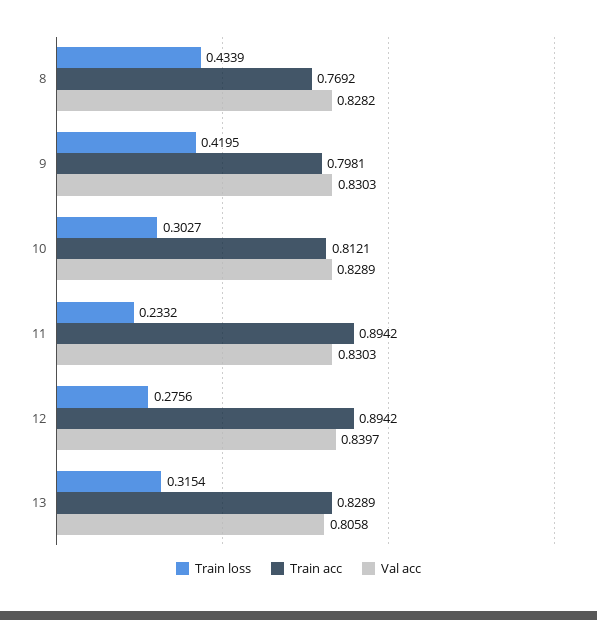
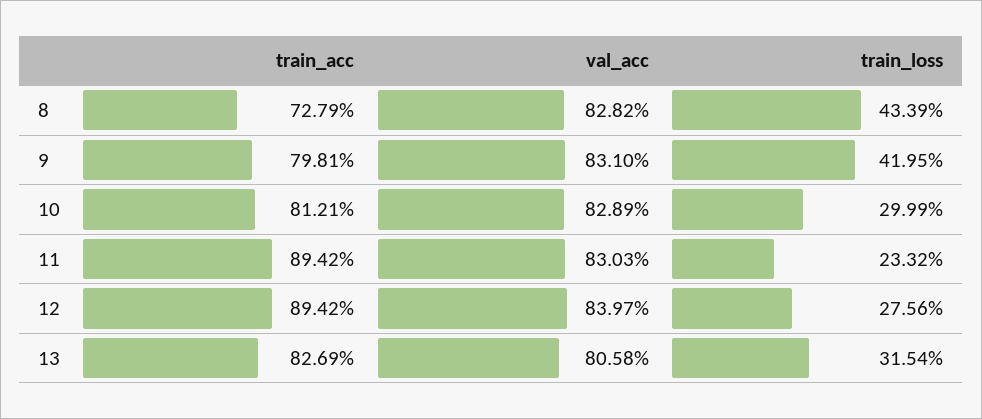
Train acc, 8: 0.7692 -> 0.7279
Val acc, 9: 0.8303 -> 0.831
Train loss, 10: 0.3027 -> 0.2999
Train acc, 13: 0.8289 -> 0.8269

